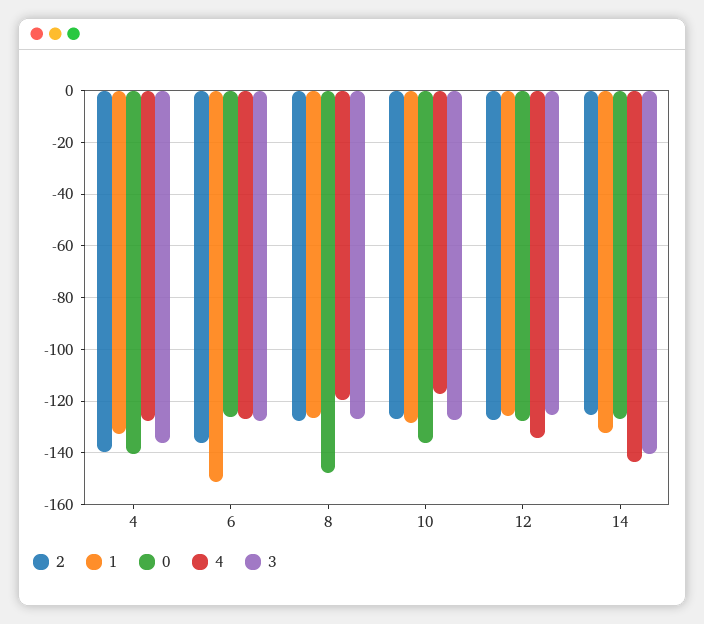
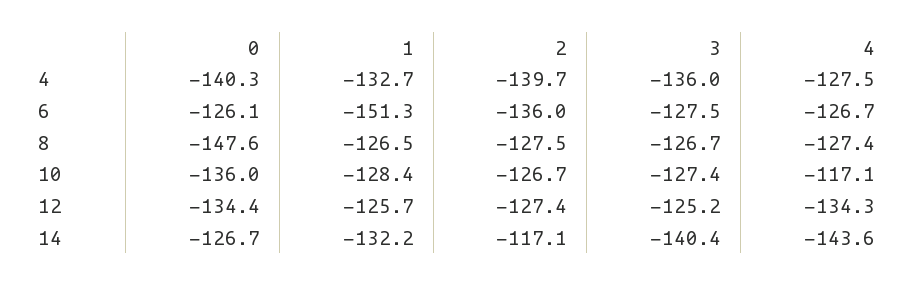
4, 8: -120 -> -127.4
0, 12: -127.5 -> -134.4
2, 14: -125 -> -117.1

